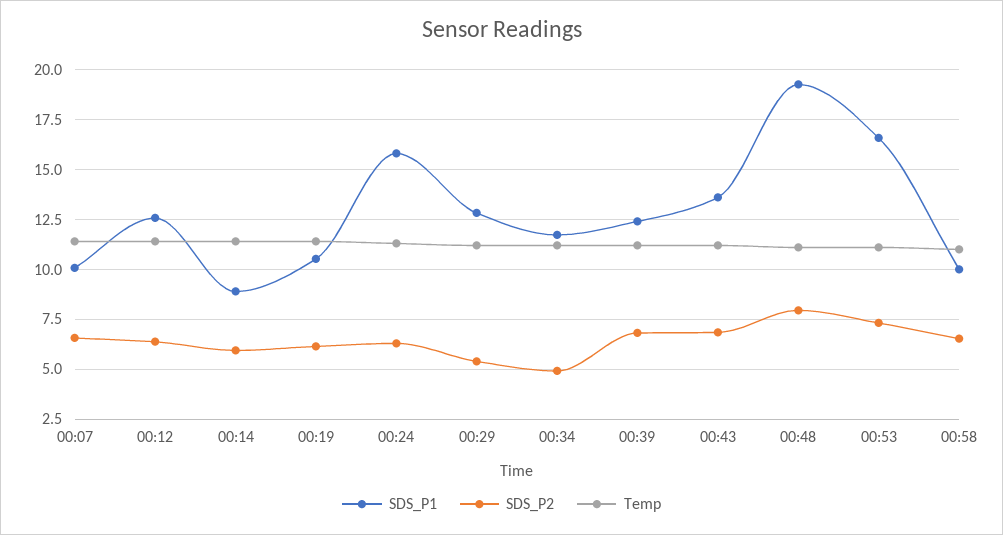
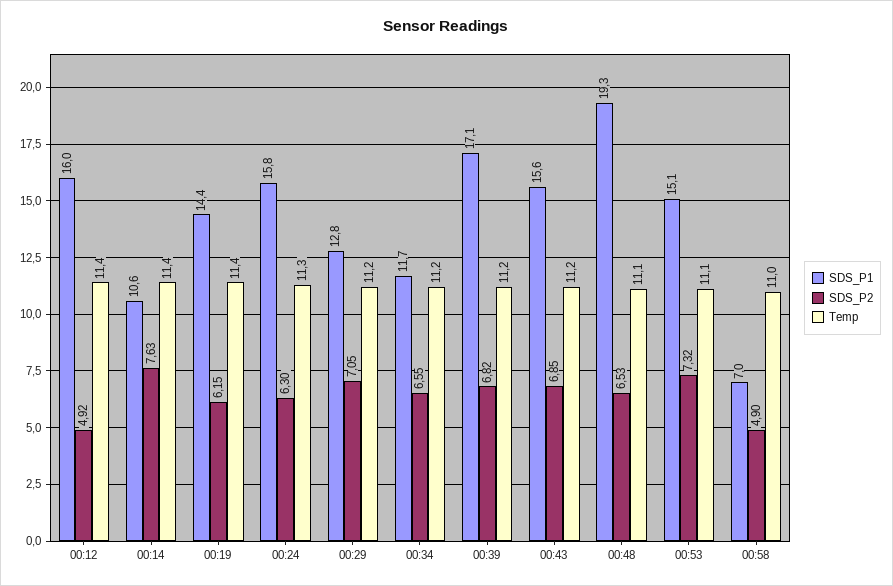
SDS_P1, 00:07: 10 -> none
SDS_P2, 00:07: 6.5 -> none
Temp, 00:07: 11.5 -> none
SDS_P1, 00:12: 12.5 -> 16
SDS_P2, 00:12: 6.5 -> 4.92
SDS_P1, 00:14: 9 -> 10.6
SDS_P2, 00:14: 6 -> 7.63
SDS_P1, 00:19: 10.5 -> 14.4
SDS_P2, 00:29: 5.5 -> 7.05
SDS_P2, 00:34: 5 -> 6.55
SDS_P1, 00:39: 12.5 -> 17.1
SDS_P1, 00:43: 13.5 -> 15.6
SDS_P2, 00:48: 8 -> 6.53
SDS_P1, 00:53: 16.5 -> 15.1
SDS_P1, 00:58: 10 -> 7
SDS_P2, 00:58: 6.5 -> 4.9

